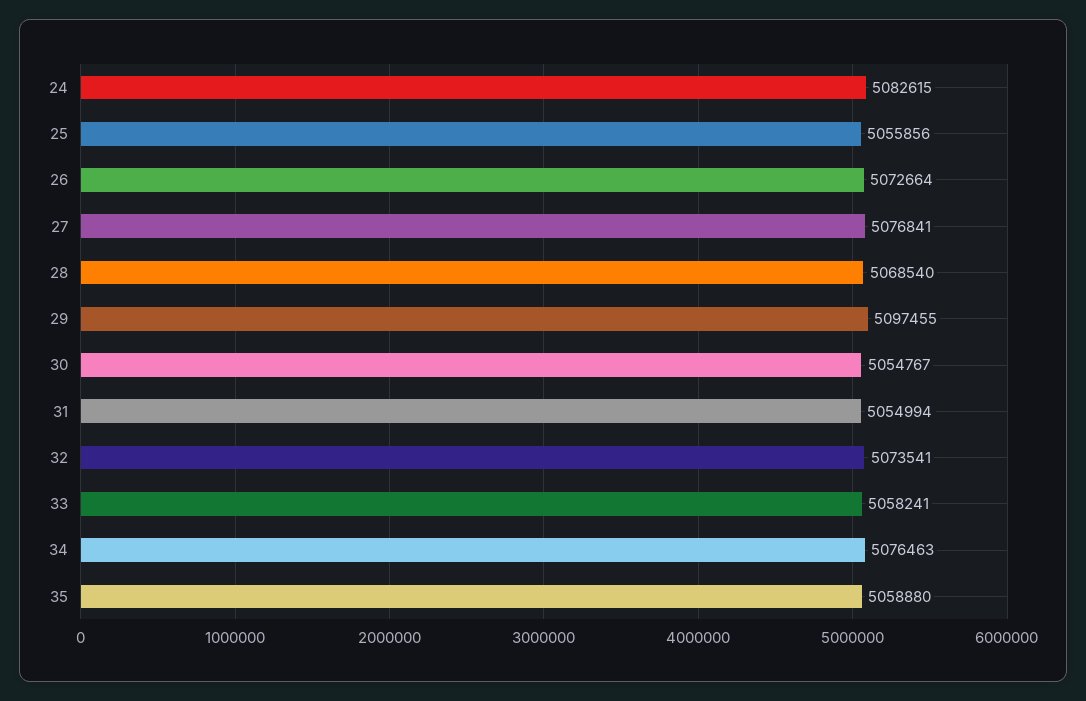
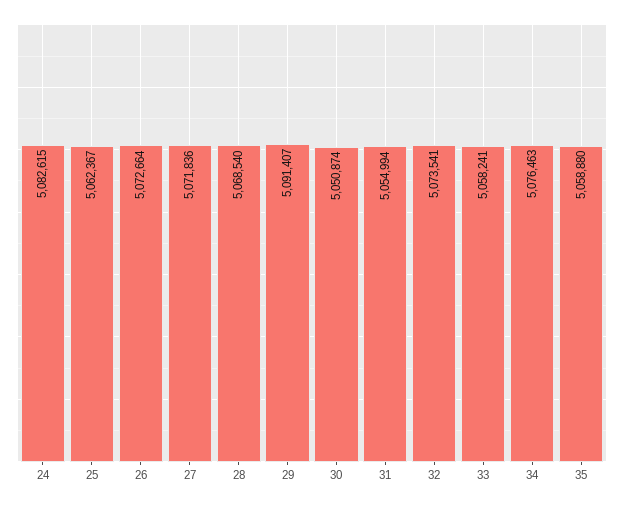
25: 5055856 -> 5062367
27: 5076841 -> 5071836
29: 5097455 -> 5091407
30: 5054767 -> 5050874

